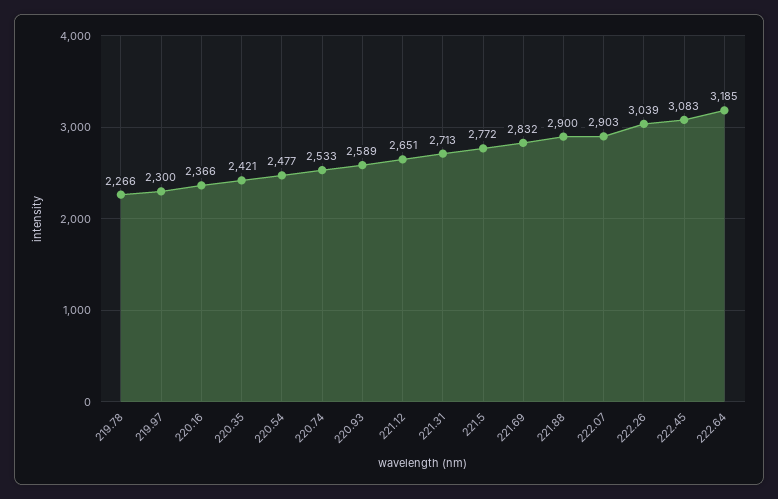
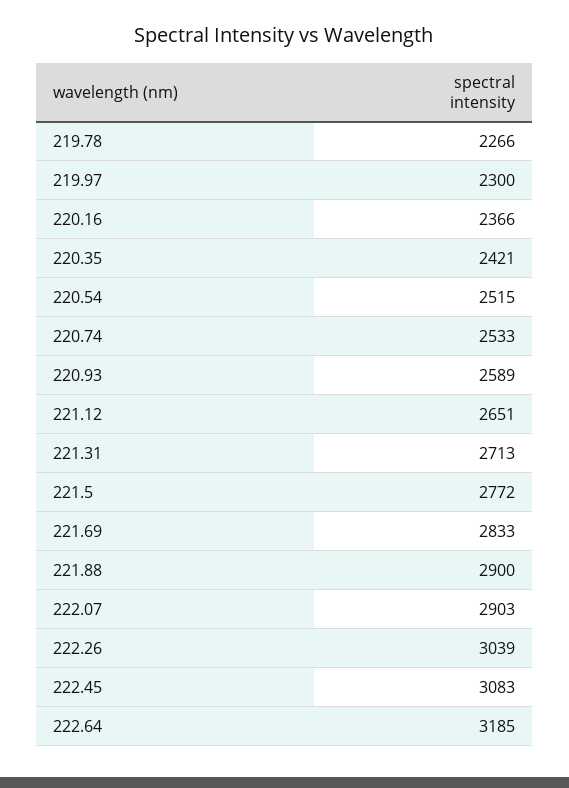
220.54: 2477 -> 2515
221.69: 2832 -> 2833

